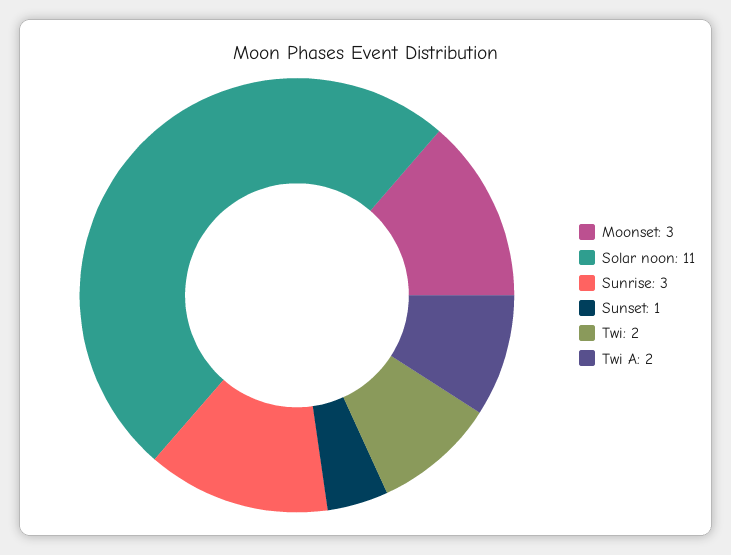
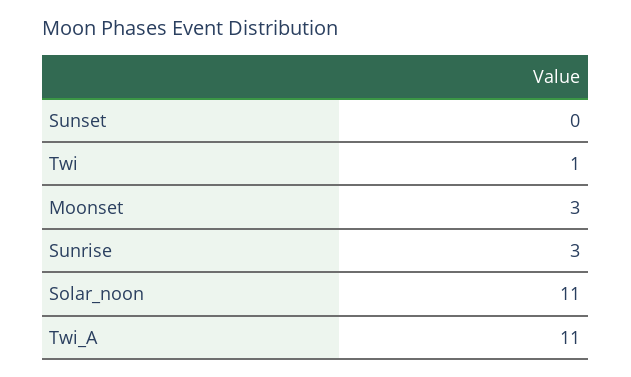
Sunset: 1 -> 0
Twi: 2 -> 1
Twi A: 2 -> 11

